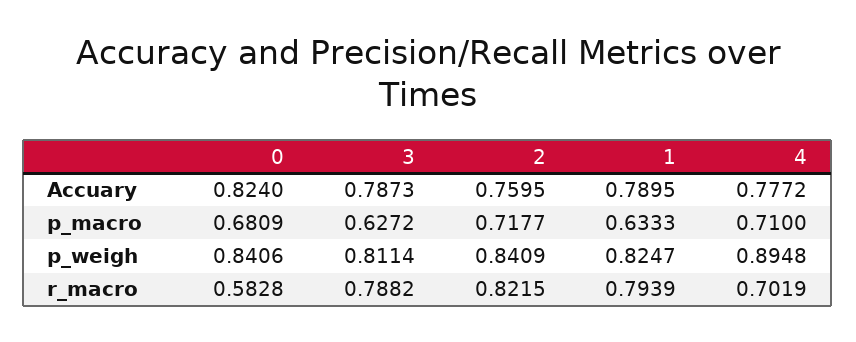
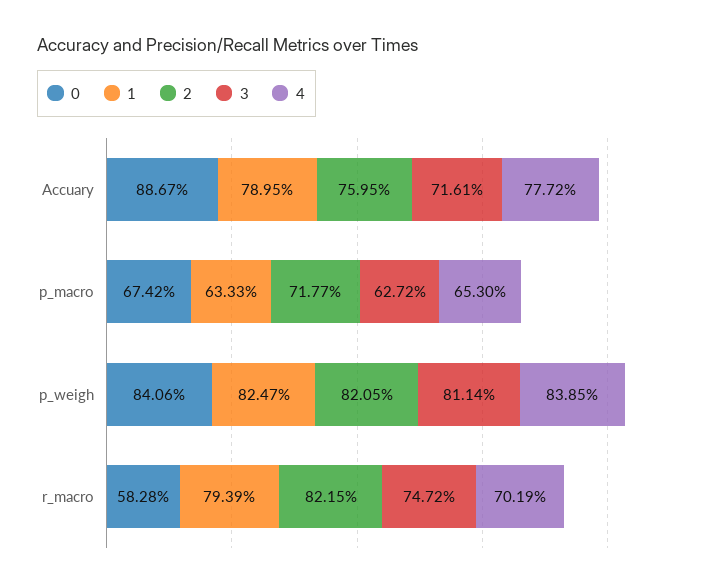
0, Accuary: 0.824 -> 0.8867
3, Accuary: 0.7873 -> 0.7161
0, p_macro: 0.6809 -> 0.6742
4, p_macro: 0.71 -> 0.653
2, p_weigh: 0.8409 -> 0.8205
4, p_weigh: 0.8948 -> 0.8385
3, r_macro: 0.7882 -> 0.7472

